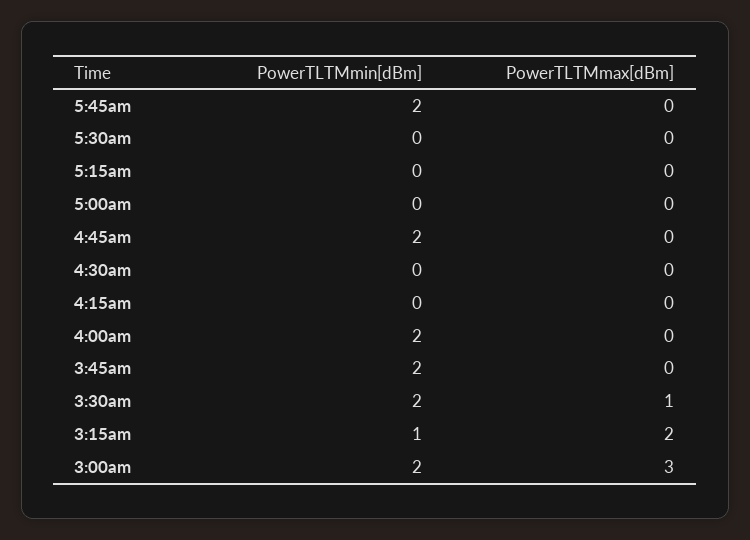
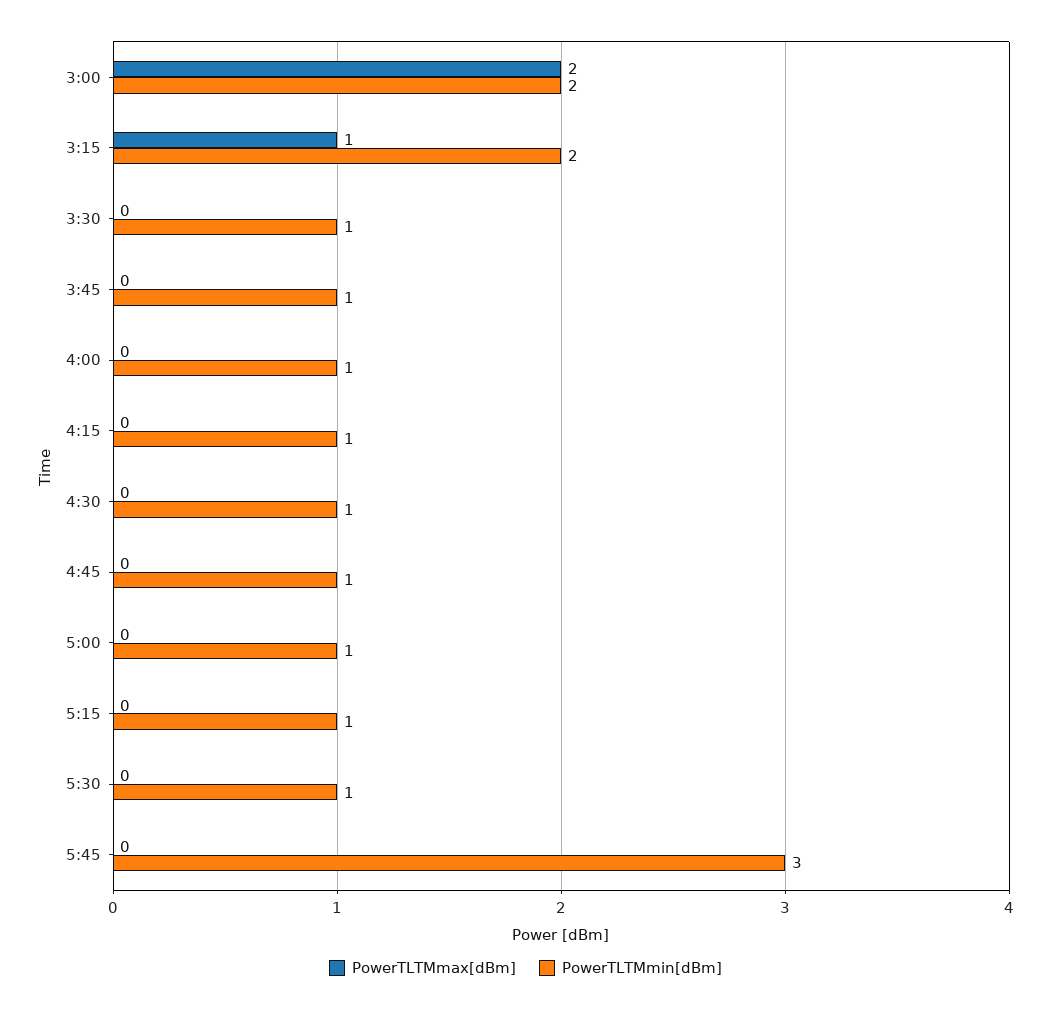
PowerTLTMmin[dBm], 5:45am: 2 -> 3
PowerTLTMmin[dBm], 5:30am: 0 -> 1
PowerTLTMmin[dBm], 5:15am: 0 -> 1
PowerTLTMmin[dBm], 5:00am: 0 -> 1
PowerTLTMmin[dBm], 4:45am: 2 -> 1
PowerTLTMmin[dBm], 4:30am: 0 -> 1
PowerTLTMmin[dBm], 4:15am: 0 -> 1
PowerTLTMmin[dBm], 4:00am: 2 -> 1
PowerTLTMmin[dBm], 3:45am: 2 -> 1
PowerTLTMmin[dBm], 3:30am: 2 -> 1
PowerTLTMmax[dBm], 3:30am: 1 -> 0
PowerTLTMmin[dBm], 3:15am: 1 -> 2
PowerTLTMmax[dBm], 3:15am: 2 -> 1
PowerTLTMmax[dBm], 3:00am: 3 -> 2

